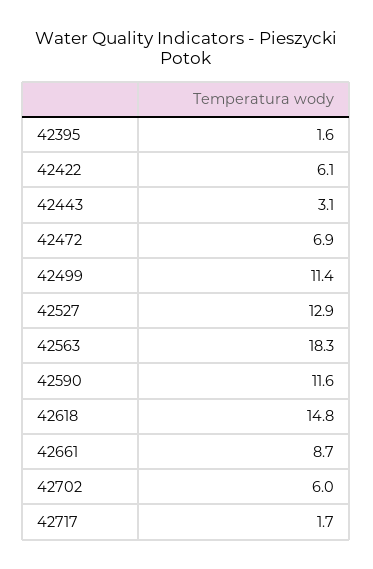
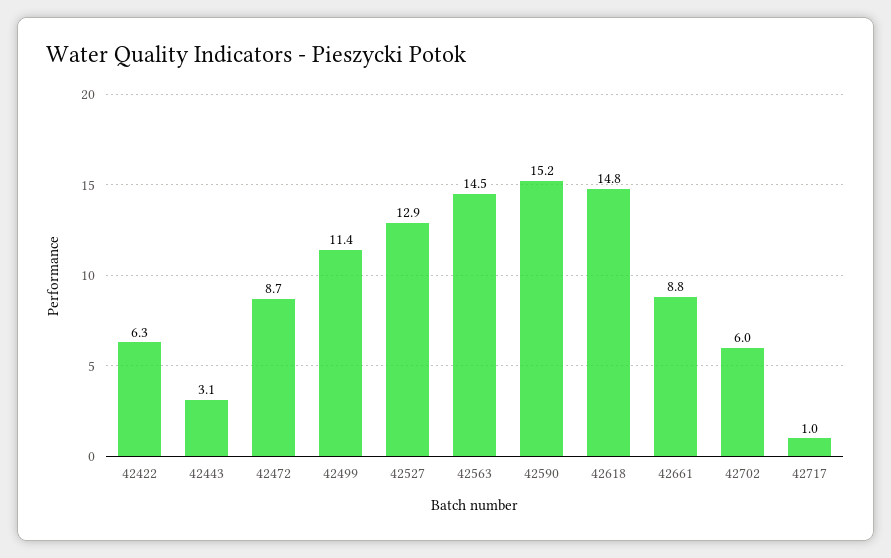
42395: 1.6 -> none
42422: 6.1 -> 6.3
42472: 6.9 -> 8.7
42563: 18.3 -> 14.5
42590: 11.6 -> 15.2
42661: 8.7 -> 8.8
42717: 1.7 -> 1

